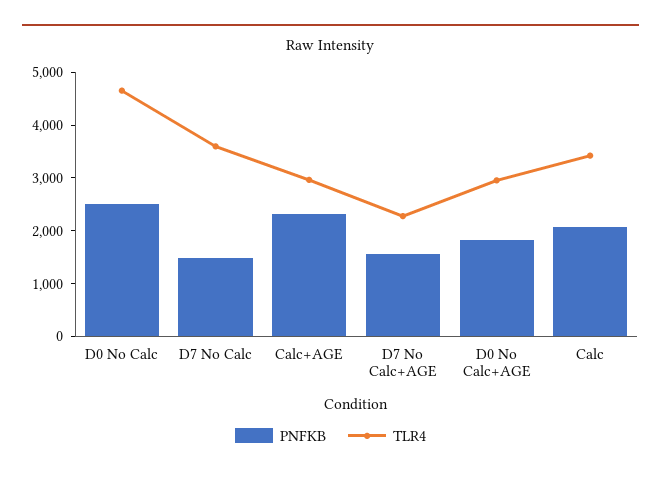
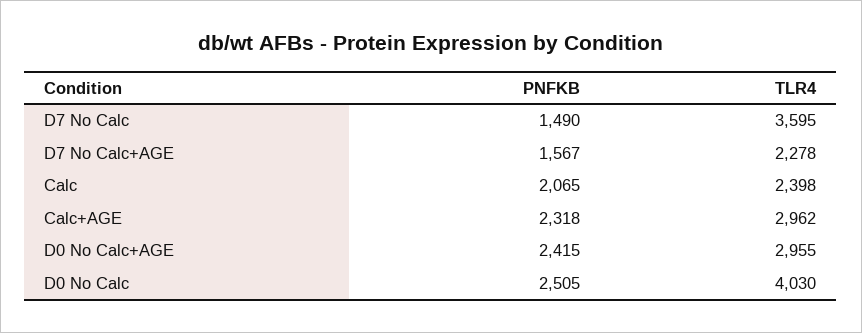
TLR4, D0 No Calc: 4600 -> 4030
PNFKB, D0 No Calc+AGE: 1800 -> 2415
TLR4, Calc: 3400 -> 2398

